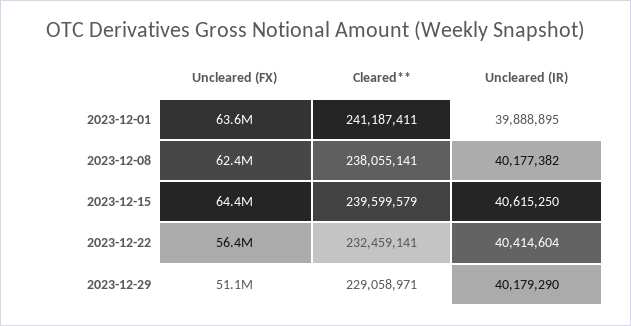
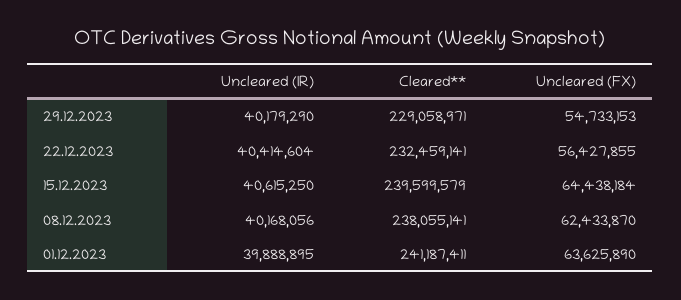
Uncleared (IR), 2023-12-08: 40177382 -> 40168056
Uncleared (FX), 2023-12-29: 51100000 -> 54733153

